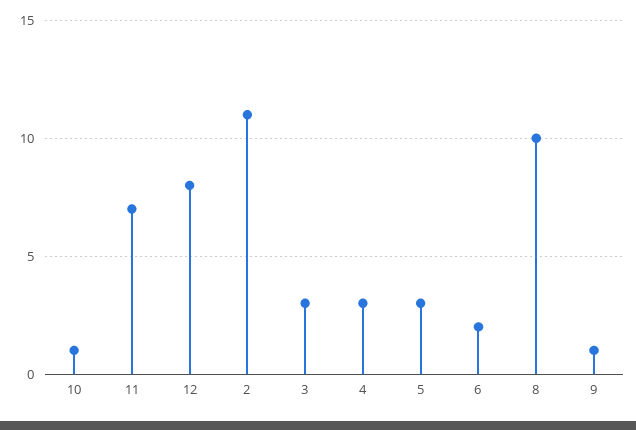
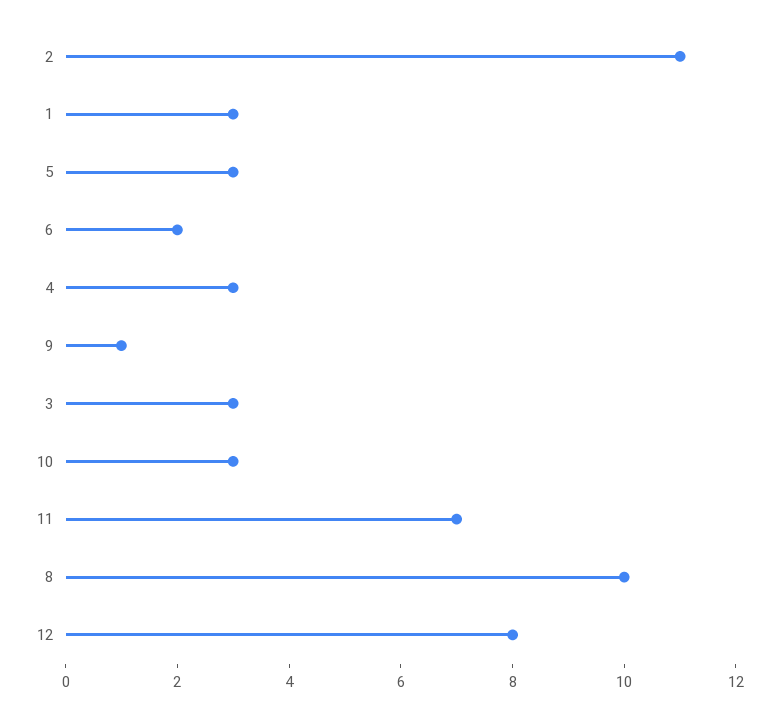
10: 1 -> 3
1: none -> 3

